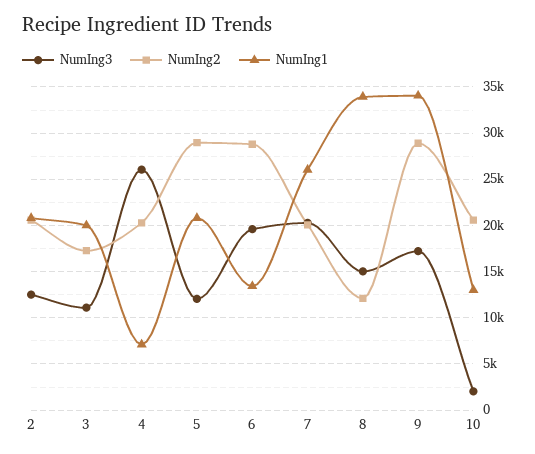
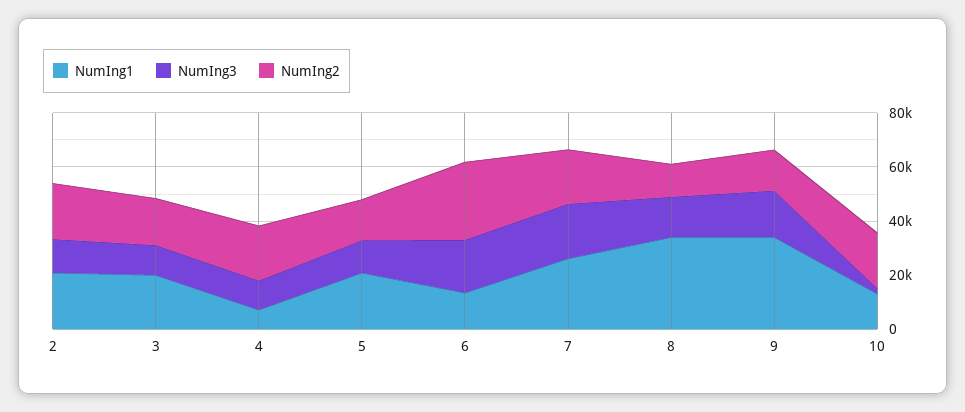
NumIng3, 4: 26000 -> 10000
NumIng2, 5: 29000 -> 15000
NumIng2, 9: 29000 -> 15000

